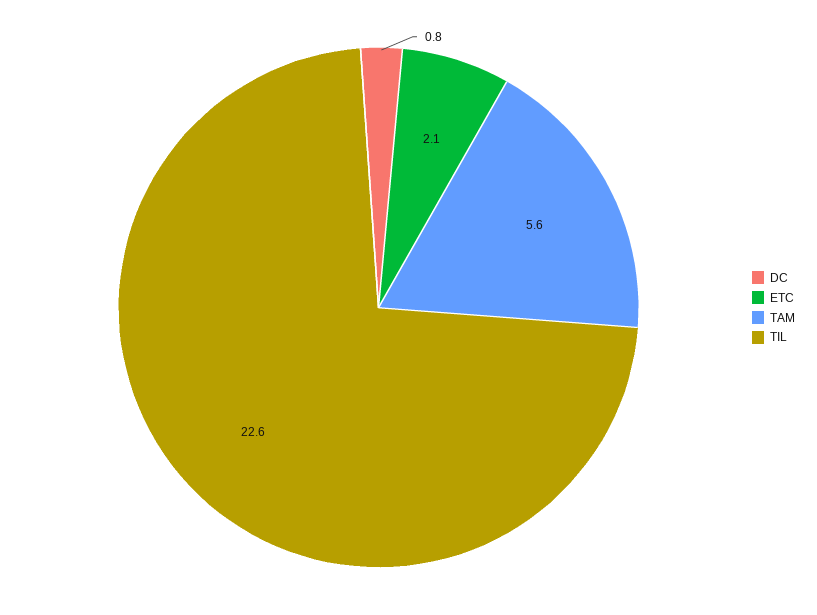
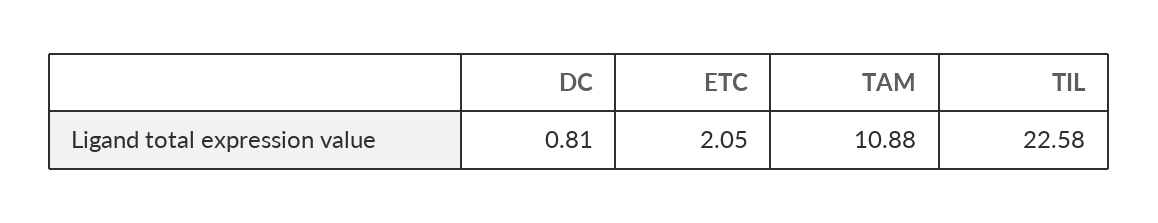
TAM: 5.6 -> 10.88

